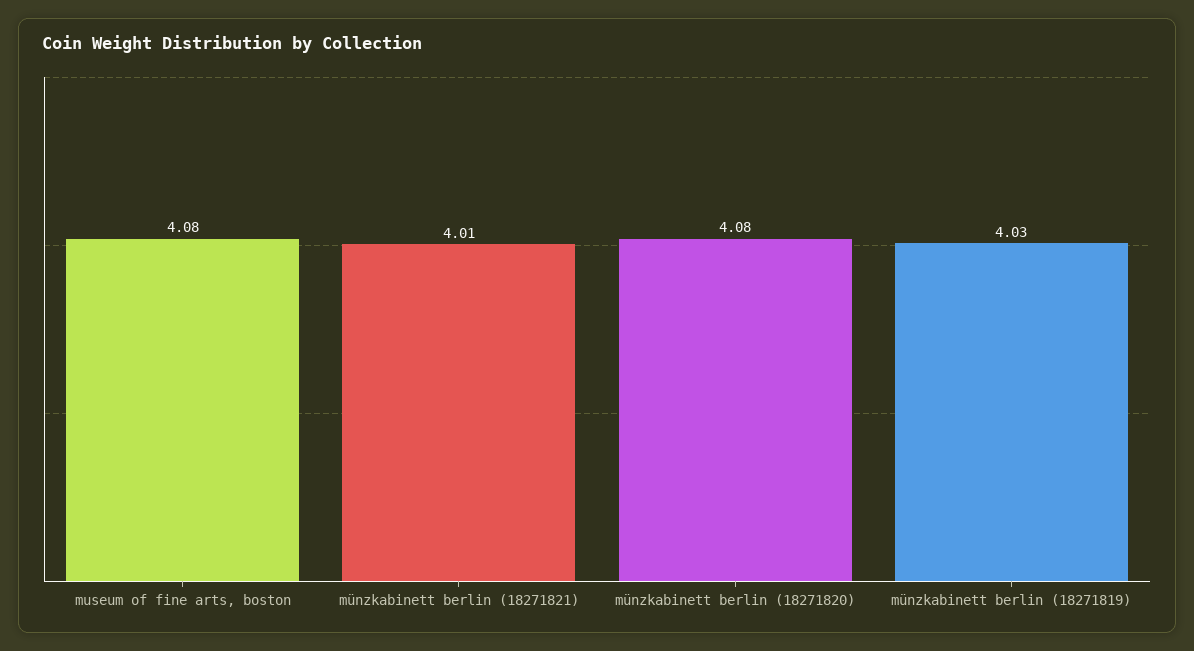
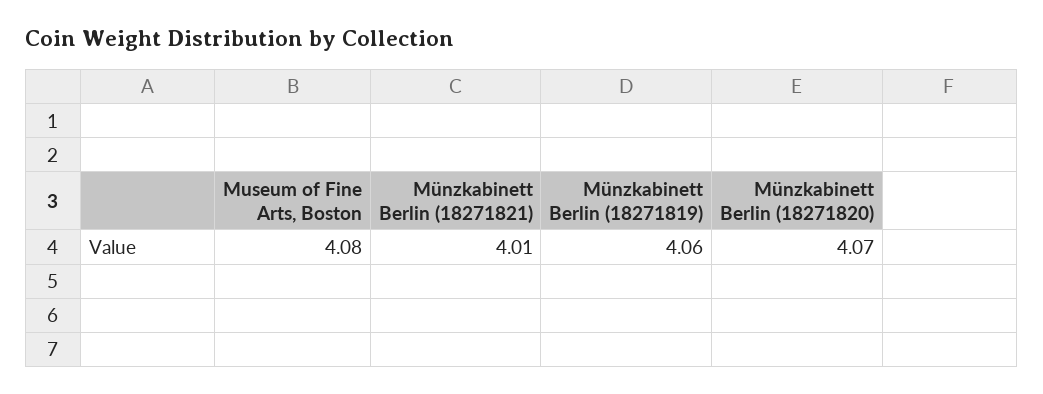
münzkabinett berlin (18271820): 4.08 -> 4.07
münzkabinett berlin (18271819): 4.03 -> 4.06

